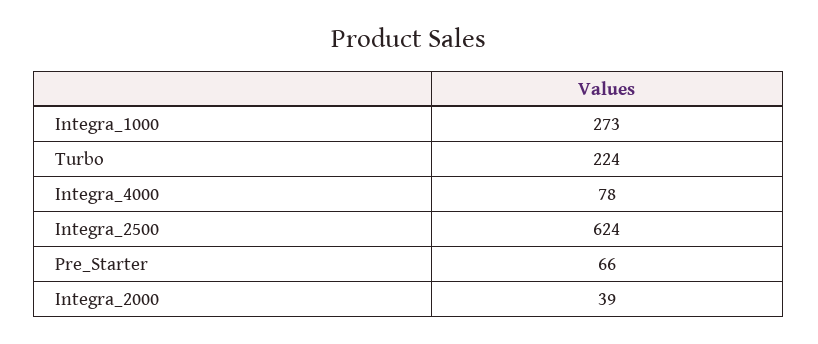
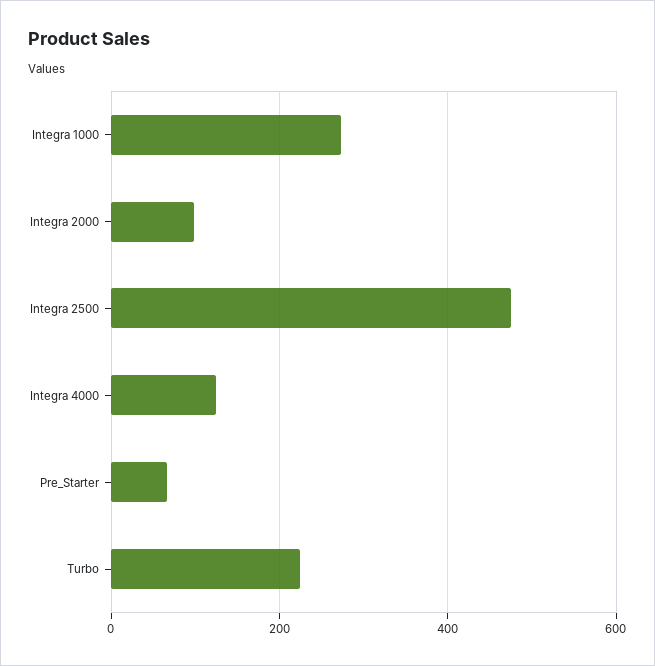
Integra_4000: 78 -> 120
Integra_2500: 624 -> 480
Integra_2000: 39 -> 100

